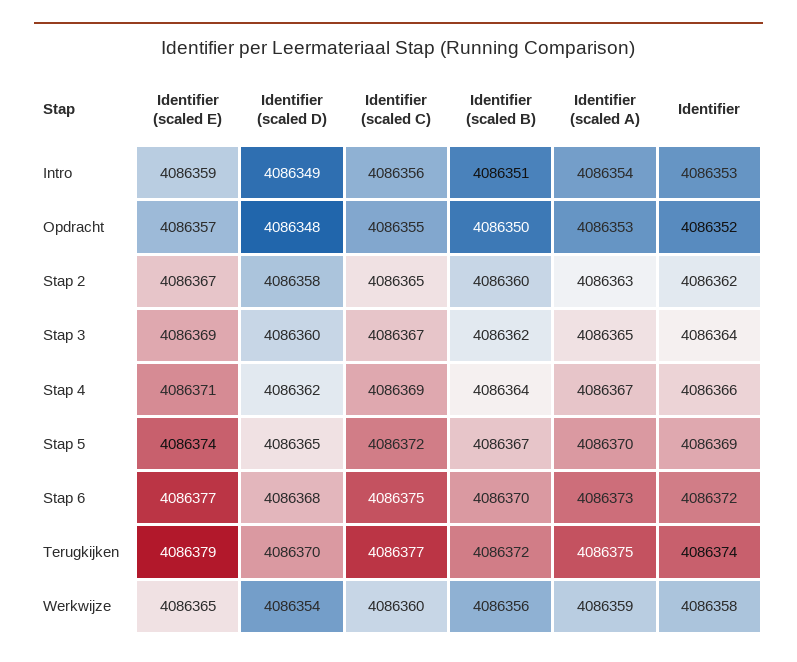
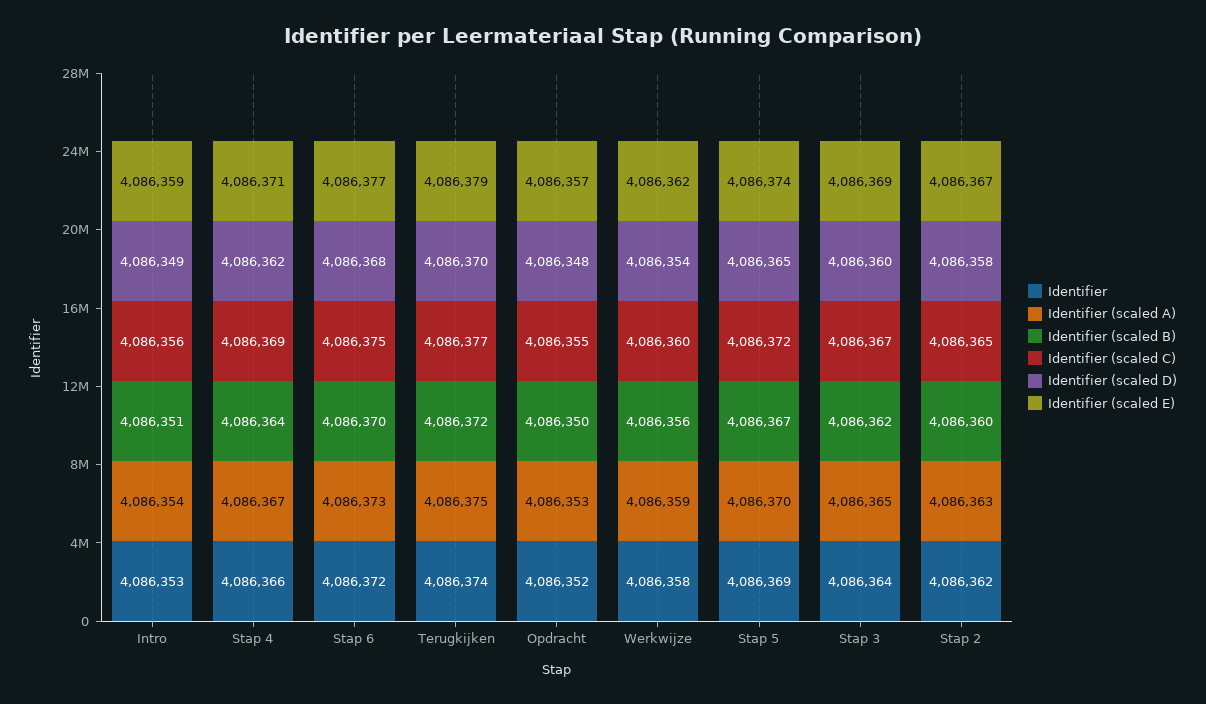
Identifier (scaled E), Werkwijze: 4086365 -> 4086362

